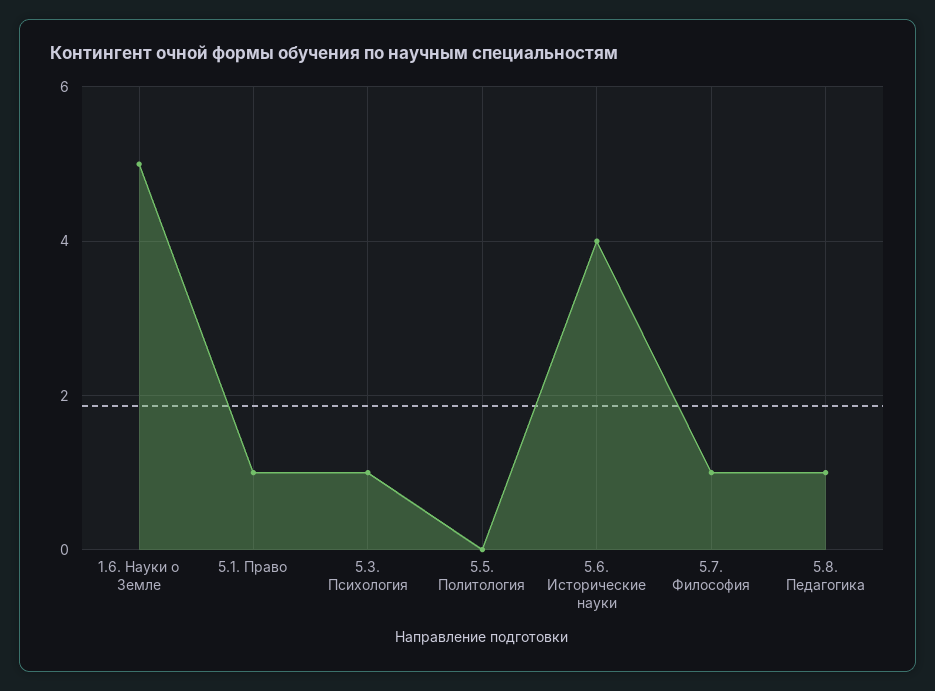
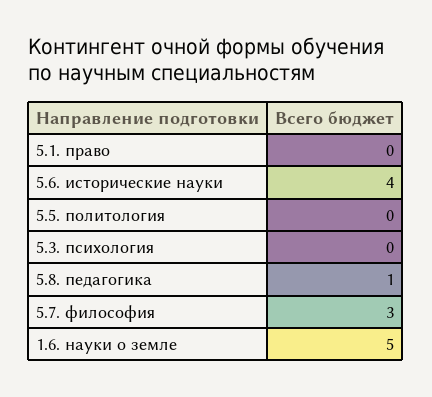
5.1. Право: 1 -> 0
5.3. Психология: 1 -> 0
5.7. Философия: 1 -> 3

